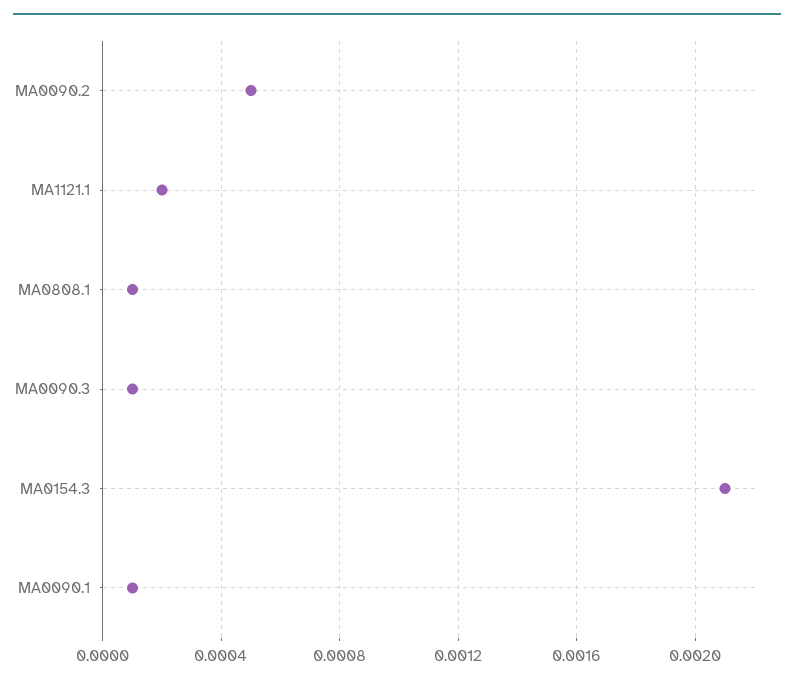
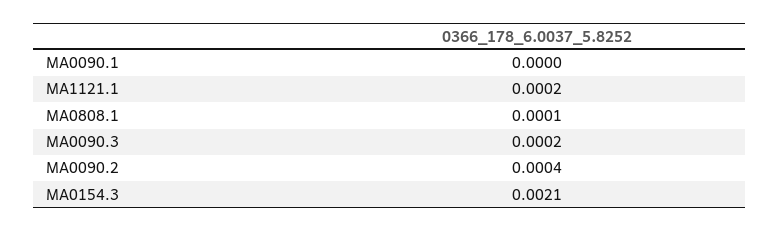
MA0090.2: 0.0005 -> 0.0004
MA0090.3: 0.0001 -> 0.0002
MA0090.1: 0.0001 -> 0

